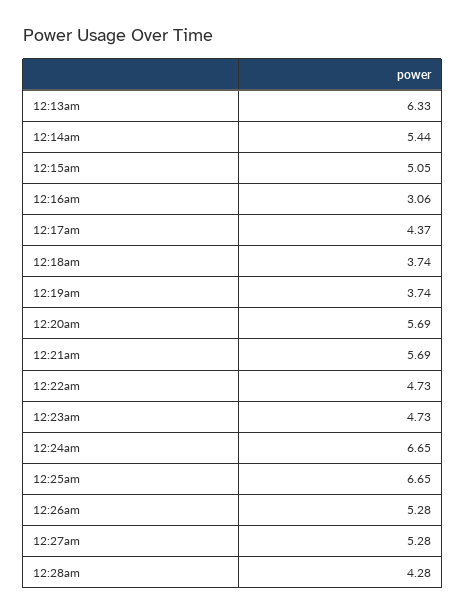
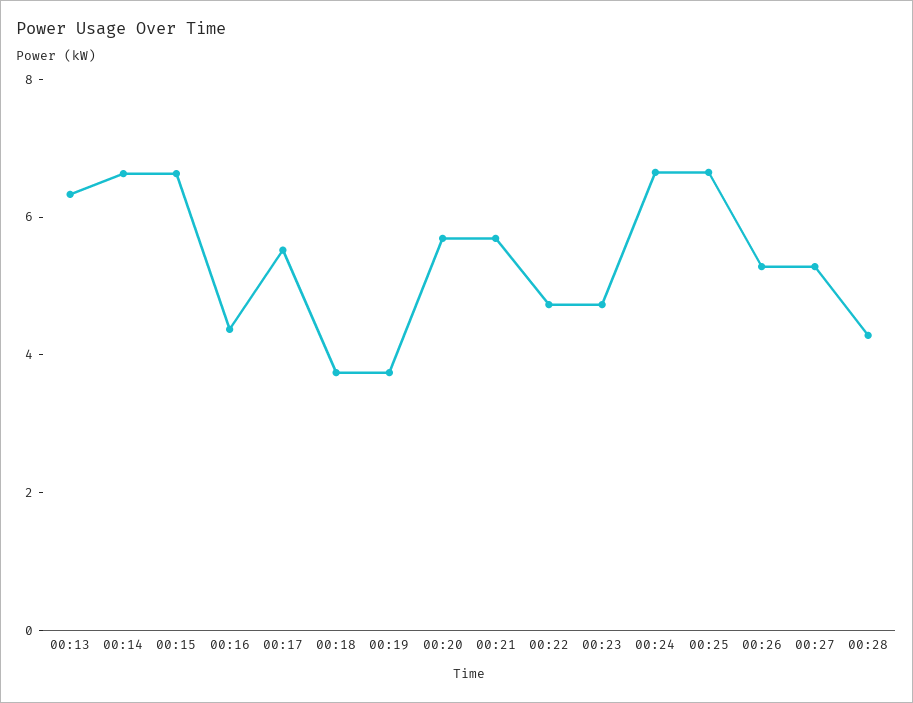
12:14am: 5.44 -> 6.5
12:15am: 5.05 -> 6.5
12:16am: 3.06 -> 4.5
12:17am: 4.37 -> 5.5

